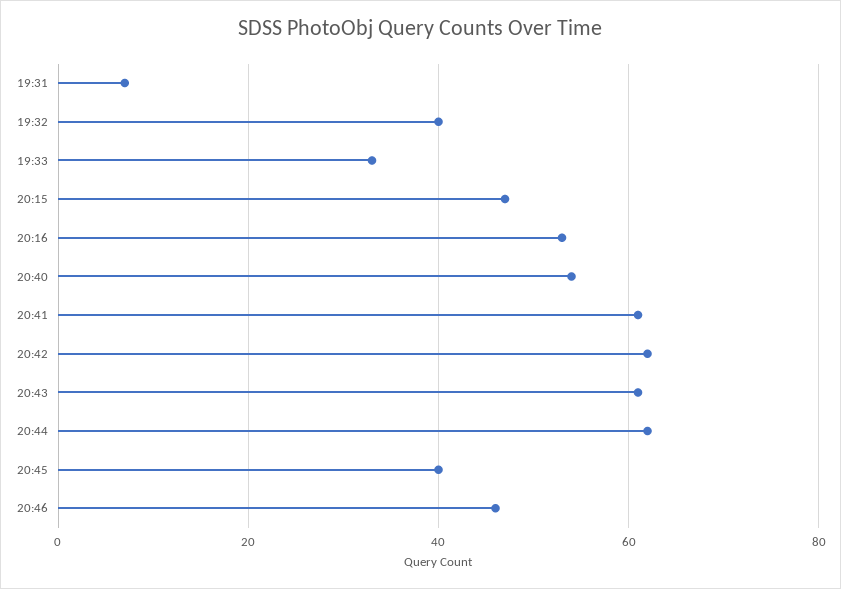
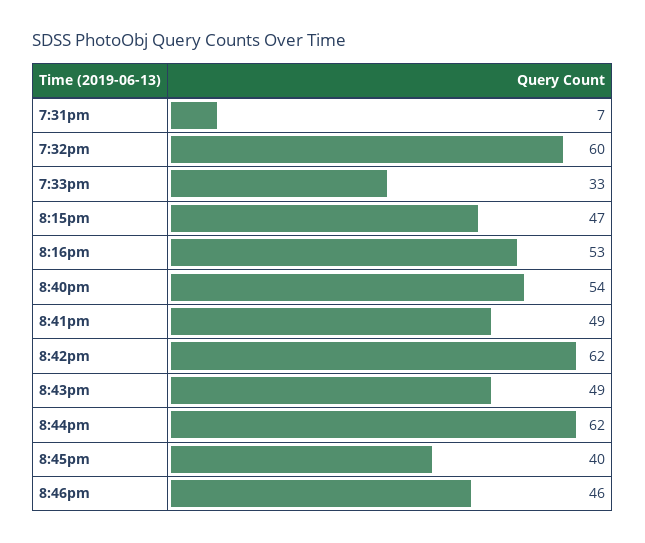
19:32: 40 -> 60
20:41: 60 -> 49
20:43: 60 -> 49

